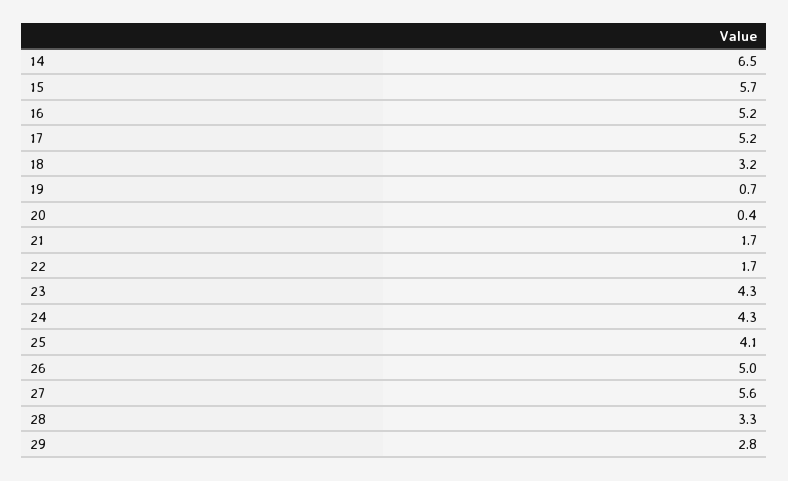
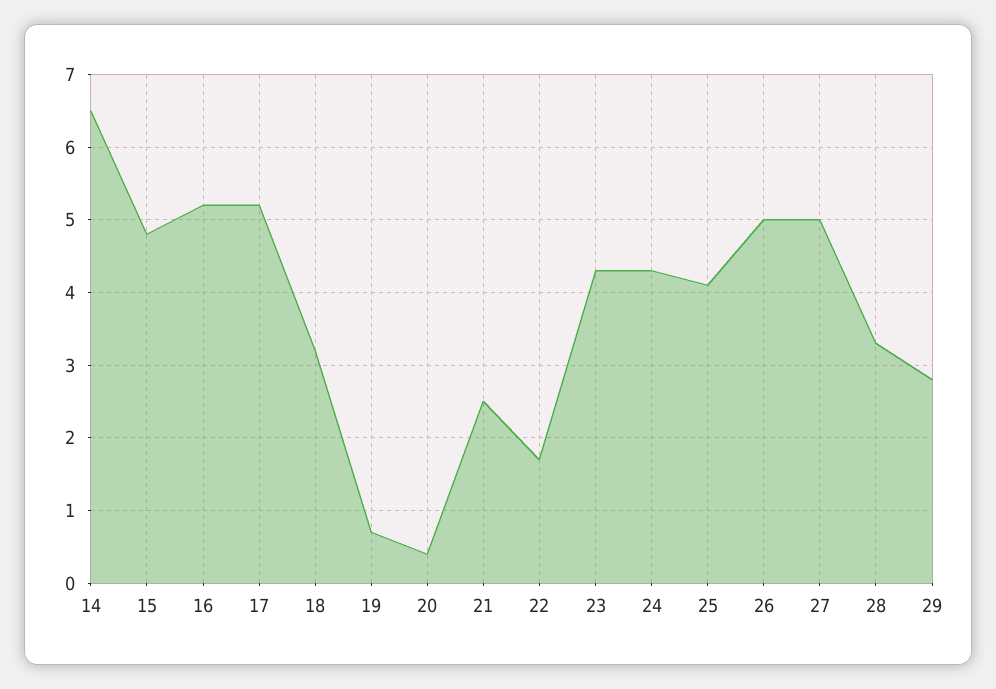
15: 5.7 -> 4.8
21: 1.7 -> 2.5
27: 5.6 -> 5

